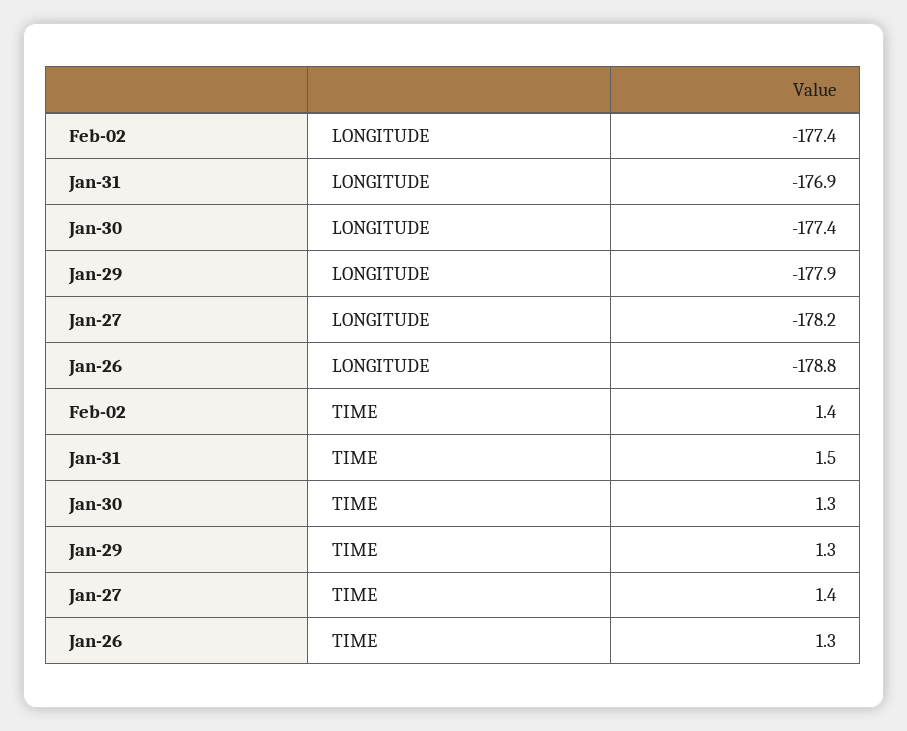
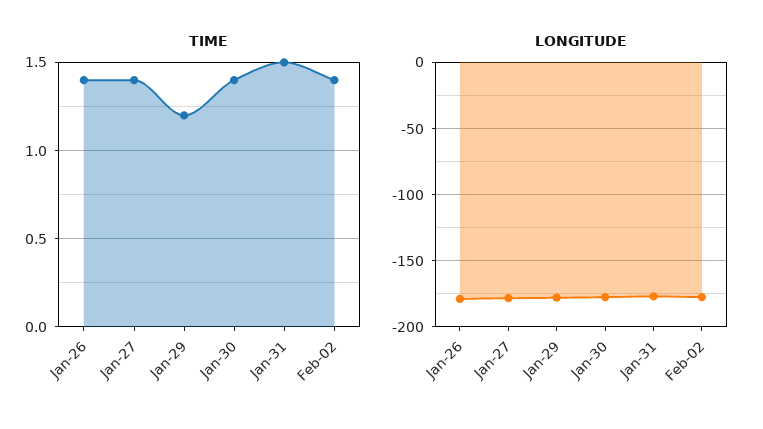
TIME, Jan-30: 1.3 -> 1.4
TIME, Jan-29: 1.3 -> 1.2
TIME, Jan-26: 1.3 -> 1.4

